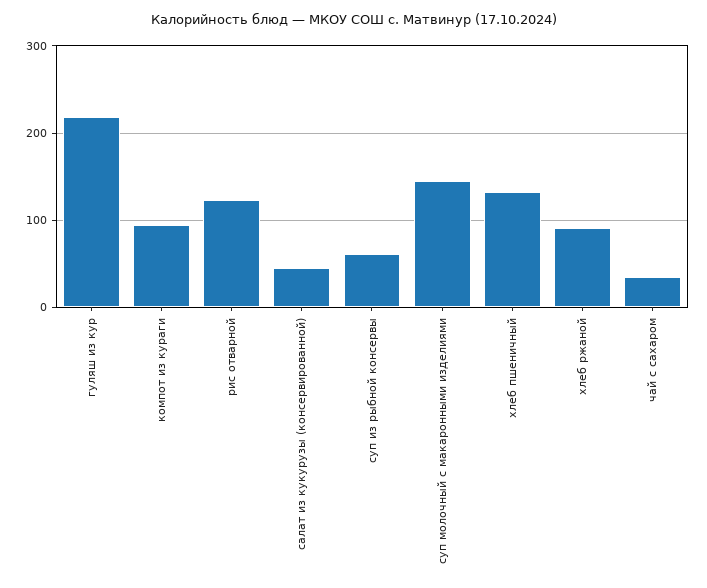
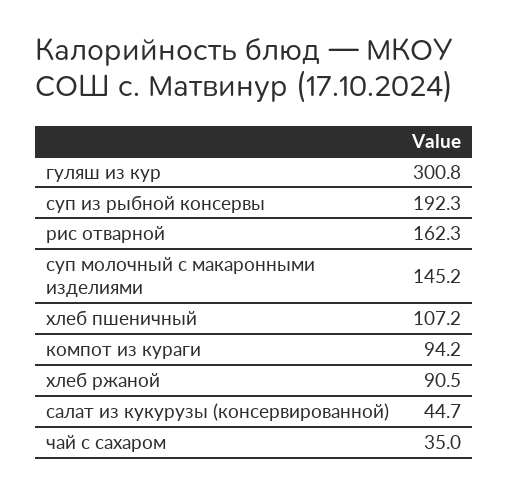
гуляш из кур: 220 -> 300.8
рис отварной: 120 -> 162.3
суп из рыбной консервы: 60 -> 192.3
хлеб пшеничный: 130 -> 107.2

